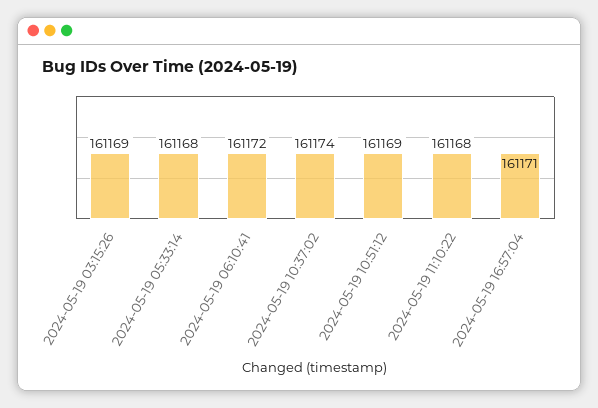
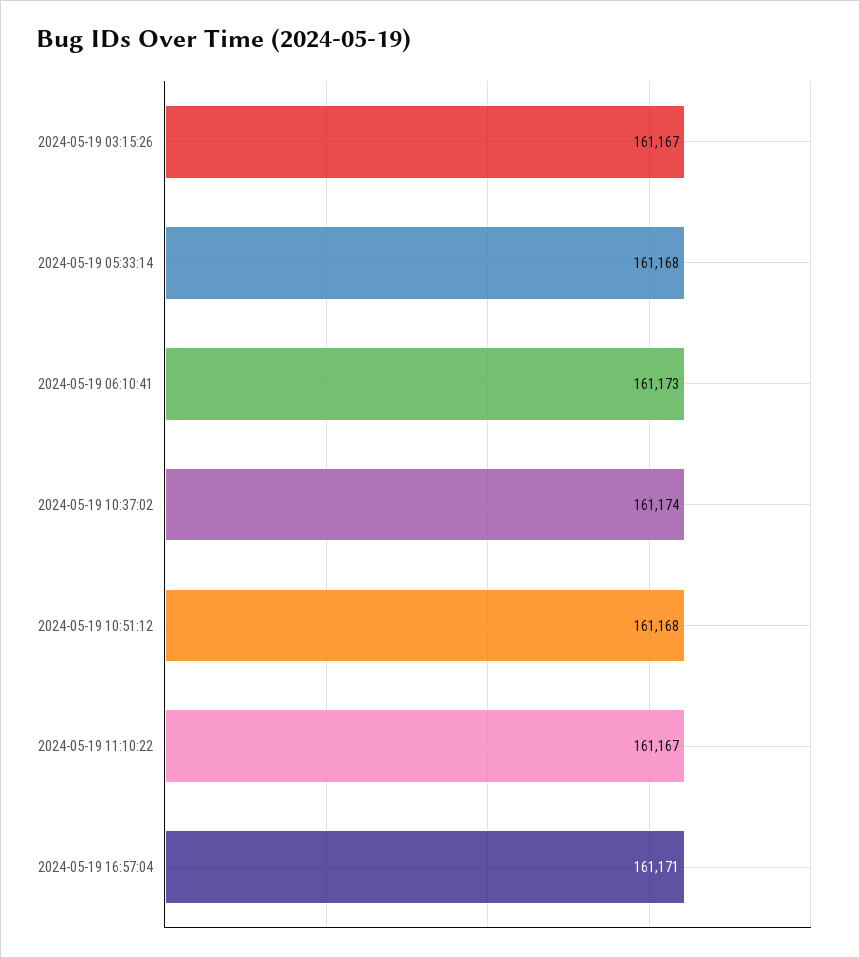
2024-05-19 03:15:26: 161169 -> 161167
2024-05-19 06:10:41: 161172 -> 161173
2024-05-19 10:51:12: 161169 -> 161168
2024-05-19 11:10:22: 161168 -> 161167

